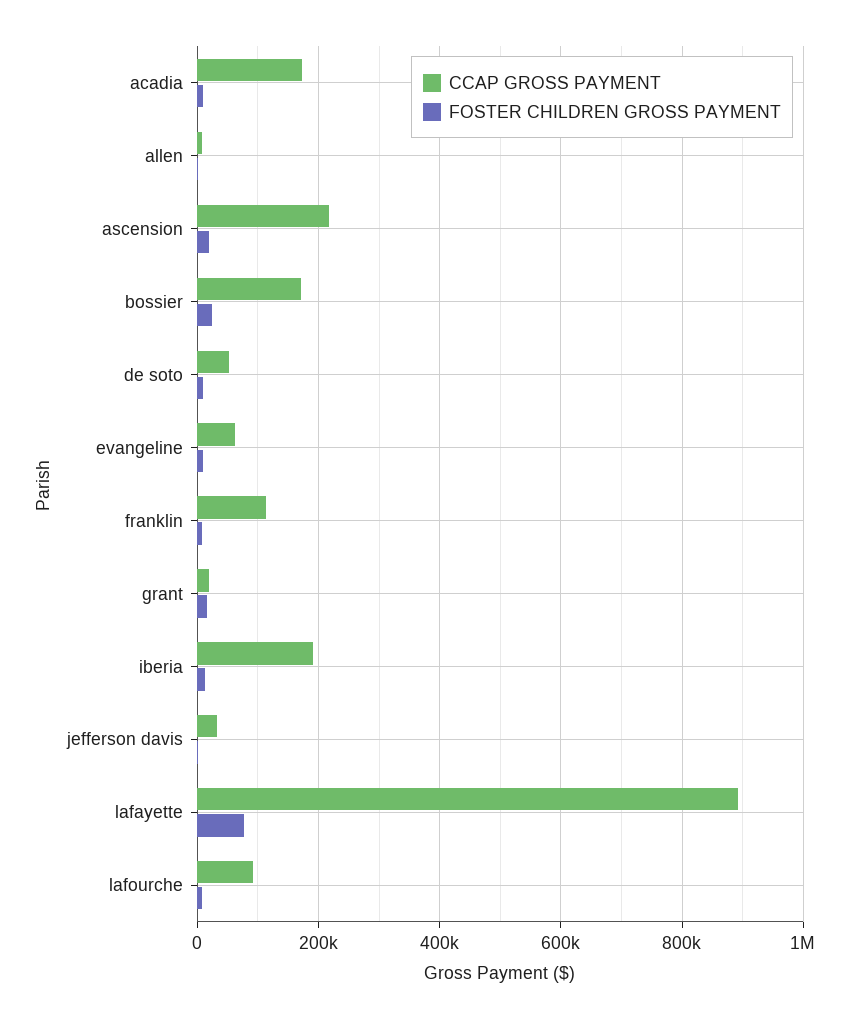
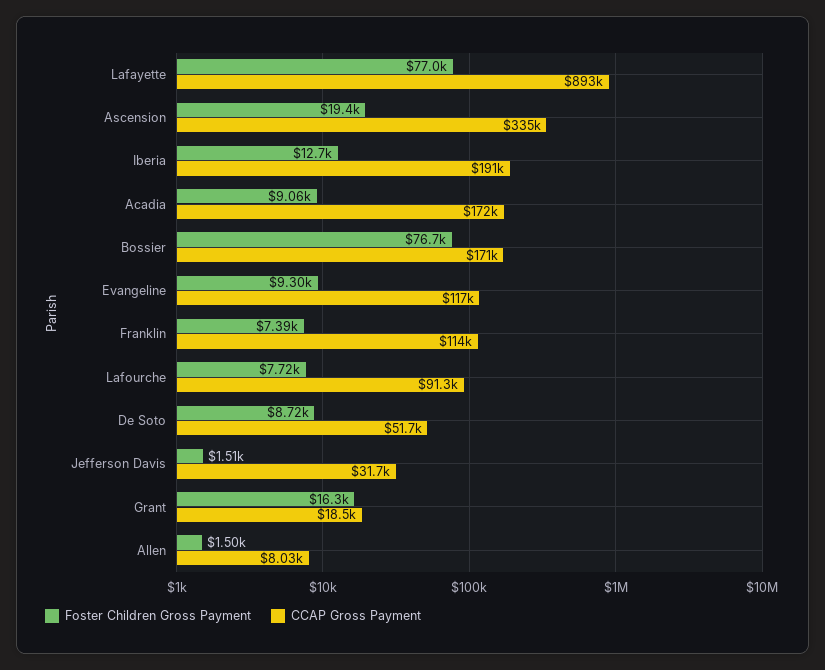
CCAP GROSS PAYMENT, ascension: 220000 -> 335000
FOSTER CHILDREN GROSS PAYMENT, bossier: 20000 -> 76700
CCAP GROSS PAYMENT, evangeline: 60000 -> 117000

